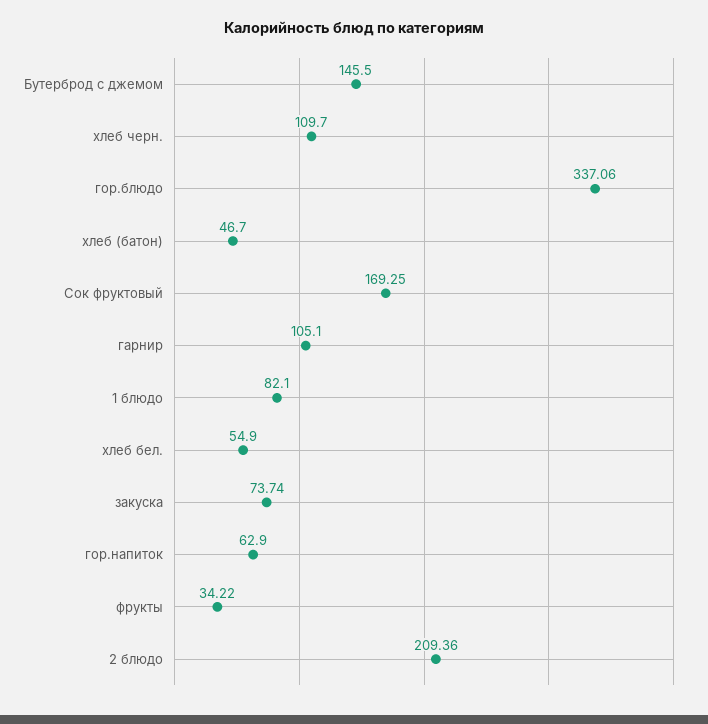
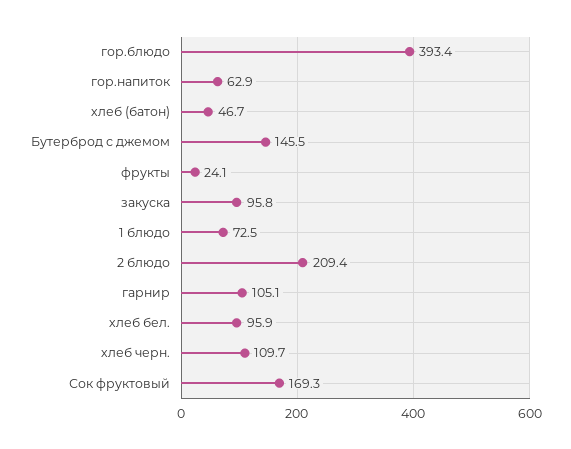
гор.блюдо: 337.06 -> 393.4
1 блюдо: 82.1 -> 72.5
хлеб бел.: 54.9 -> 95.9
закуска: 73.74 -> 95.8
фрукты: 34.22 -> 24.1

